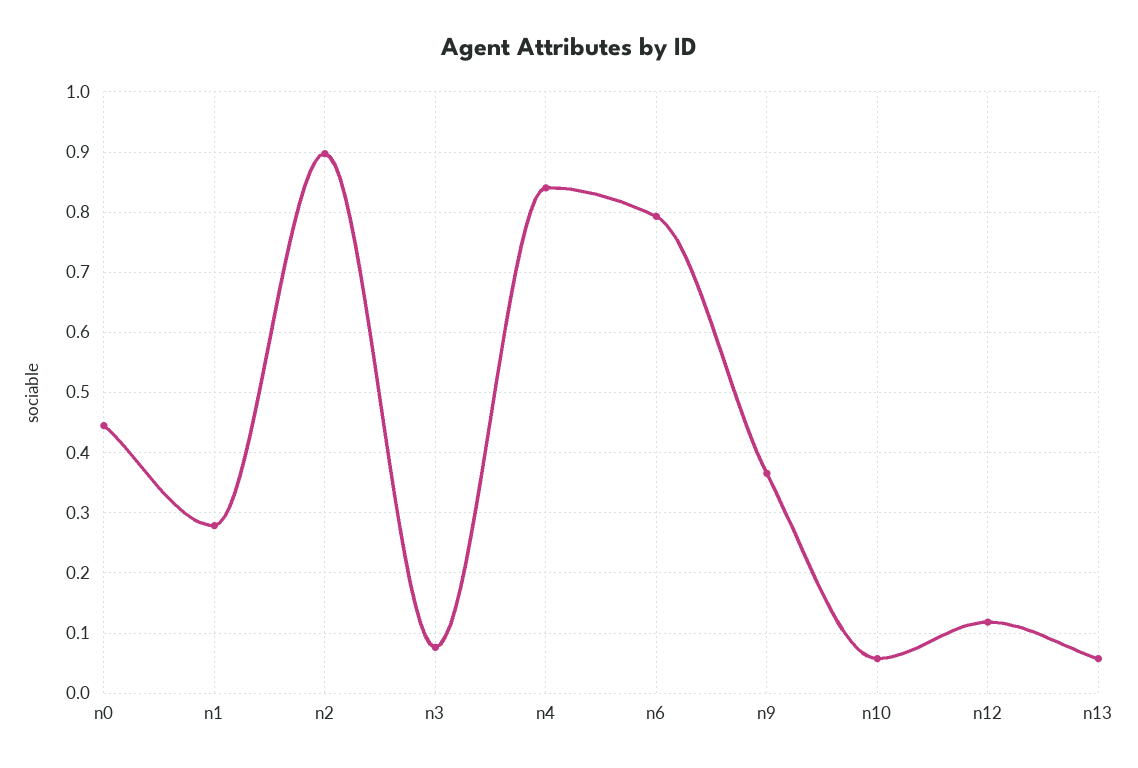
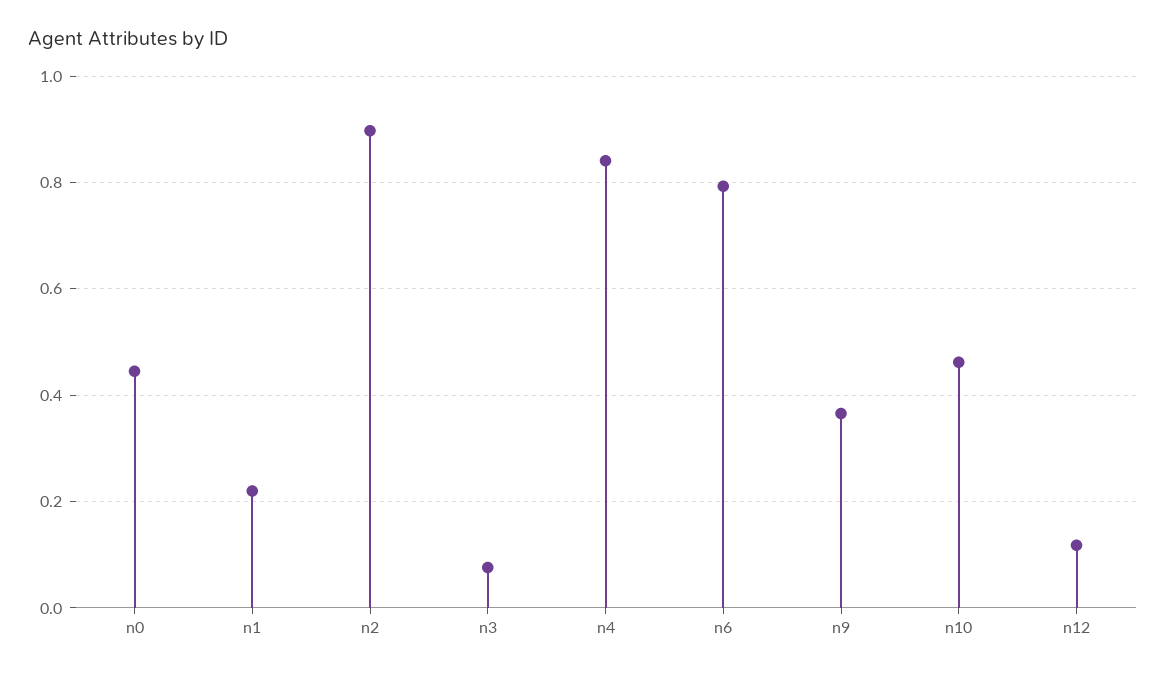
n1: 0.28 -> 0.22
n10: 0.06 -> 0.46
n13: 0.06 -> none

